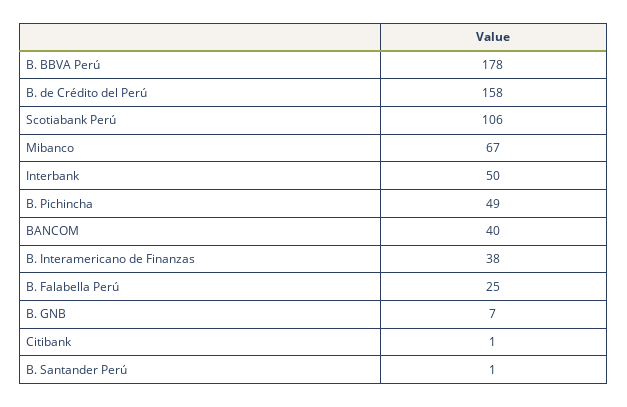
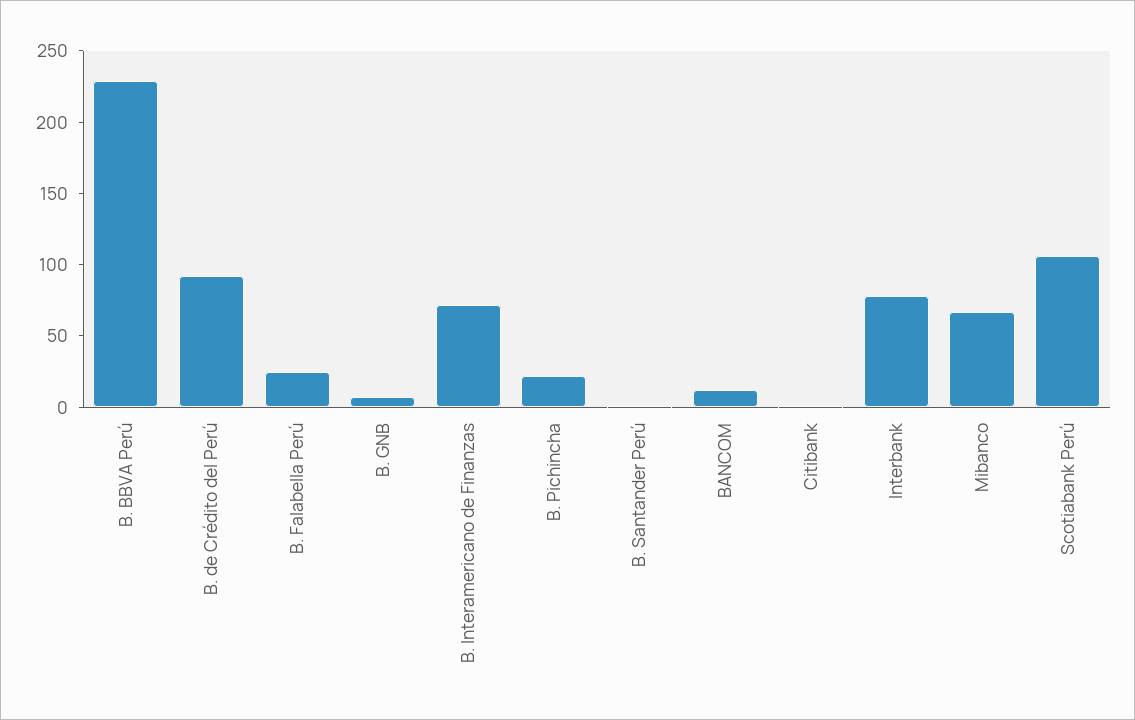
B. BBVA Perú: 178 -> 230
B. de Crédito del Perú: 158 -> 90
Interbank: 50 -> 80
B. Pichincha: 49 -> 20
BANCOM: 40 -> 10
B. Interamericano de Finanzas: 38 -> 70

